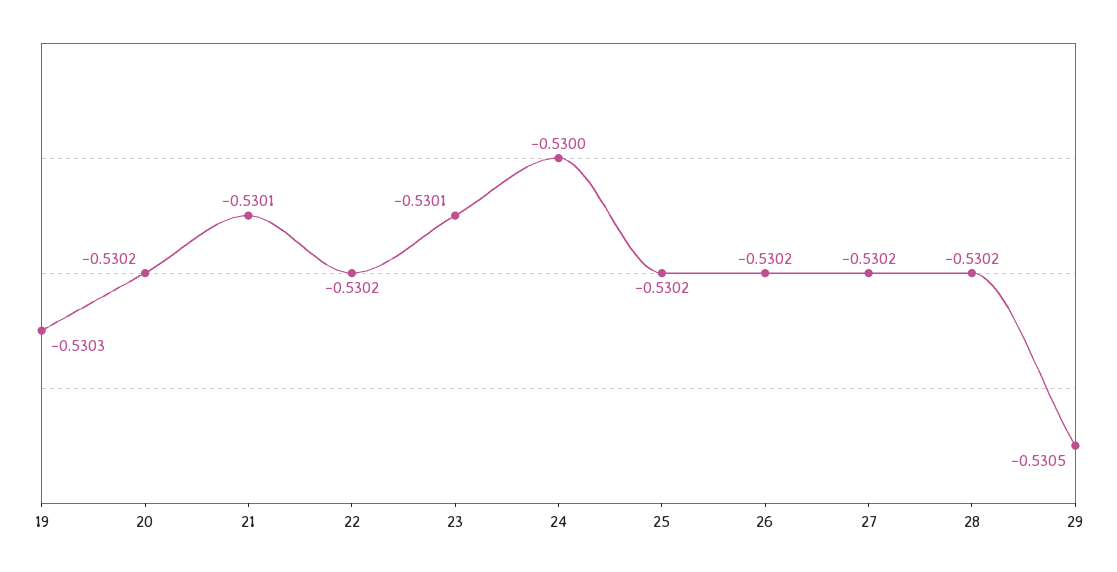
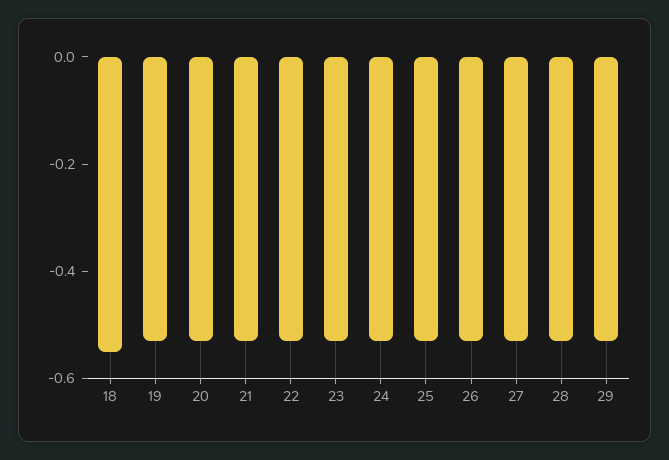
18: none -> -0.55

